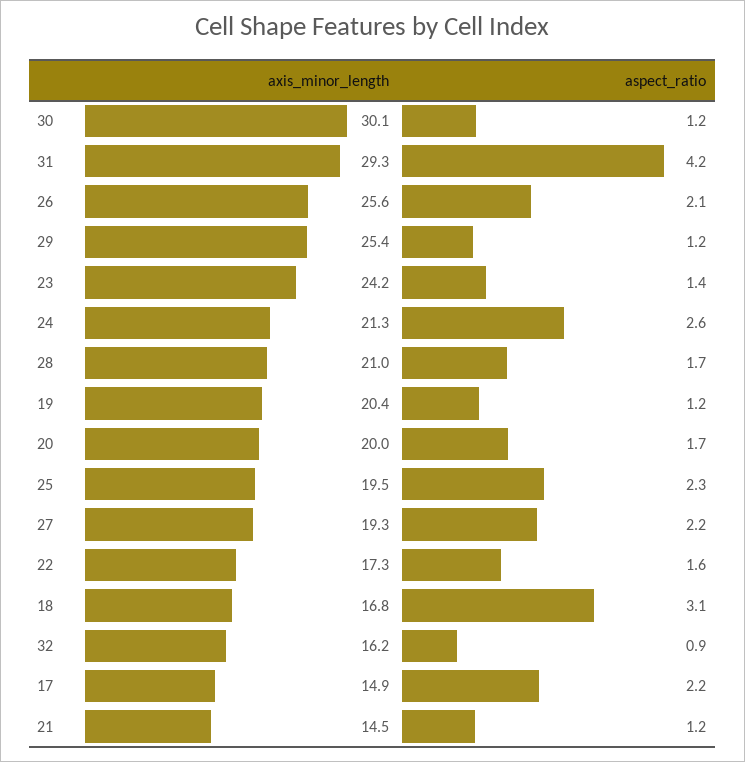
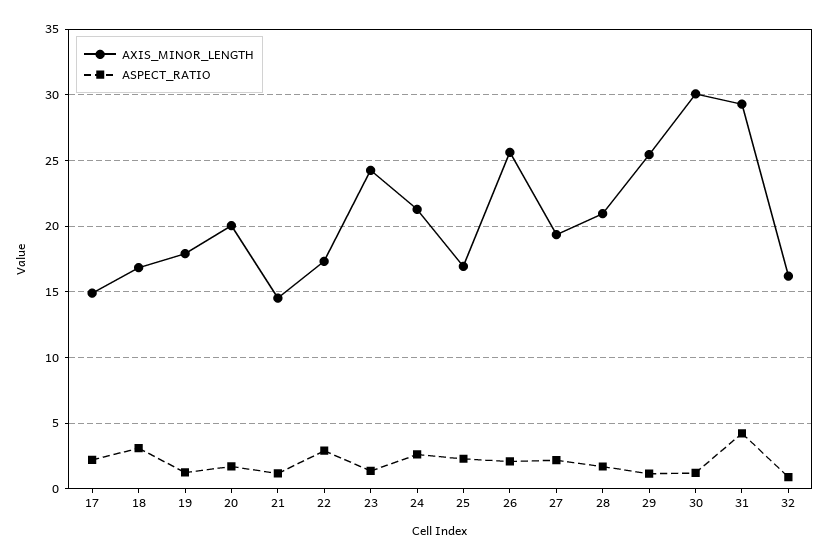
axis_minor_length, 19: 20.4 -> 18
axis_minor_length, 25: 19.5 -> 17
aspect_ratio, 22: 1.6 -> 3

